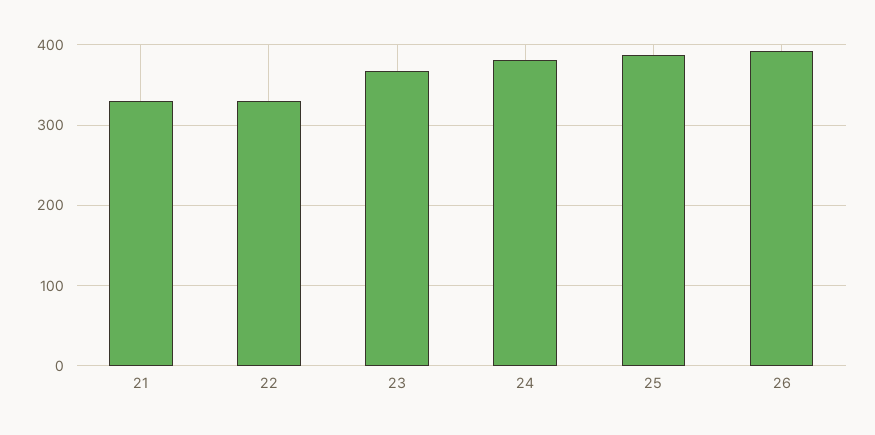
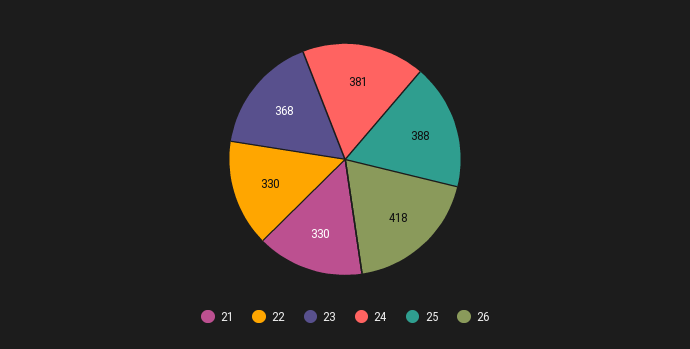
26: 390 -> 418

